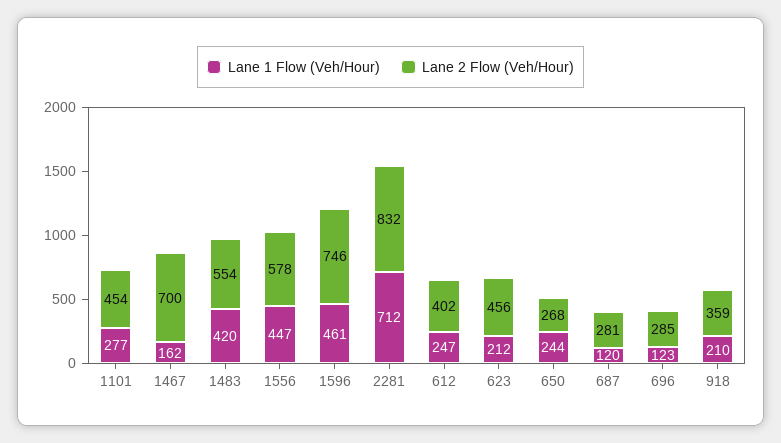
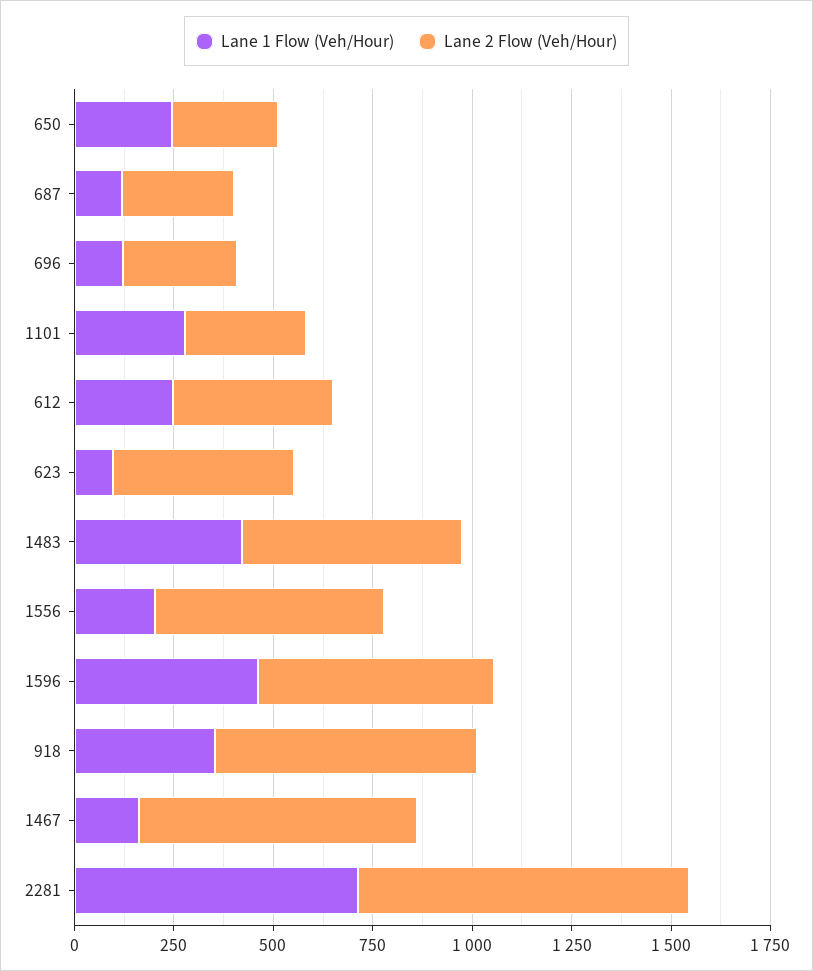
Lane 2 Flow (Veh/Hour), 1101: 454 -> 300
Lane 1 Flow (Veh/Hour), 1556: 447 -> 200
Lane 2 Flow (Veh/Hour), 1596: 746 -> 600
Lane 1 Flow (Veh/Hour), 623: 212 -> 100
Lane 1 Flow (Veh/Hour), 918: 210 -> 350
Lane 2 Flow (Veh/Hour), 918: 359 -> 650

